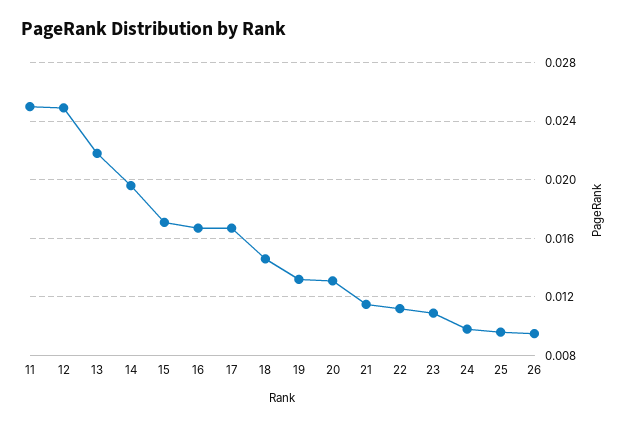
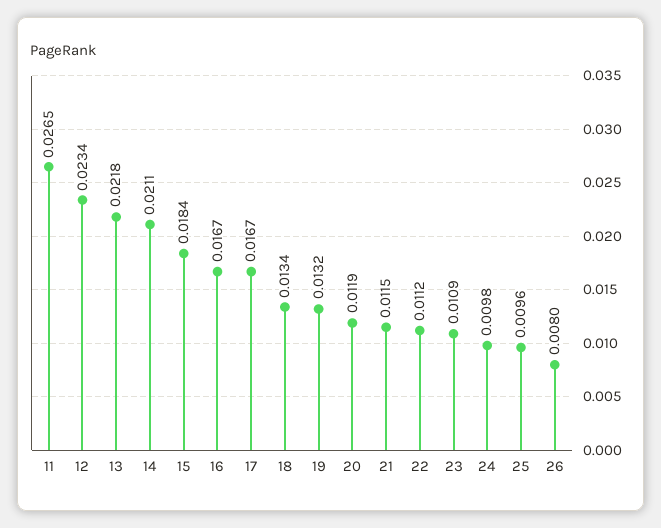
11: 0.025 -> 0.0265
12: 0.025 -> 0.0234
14: 0.0195 -> 0.0211
15: 0.017 -> 0.0184
18: 0.0145 -> 0.0134
20: 0.013 -> 0.0119
26: 0.0095 -> 0.008

